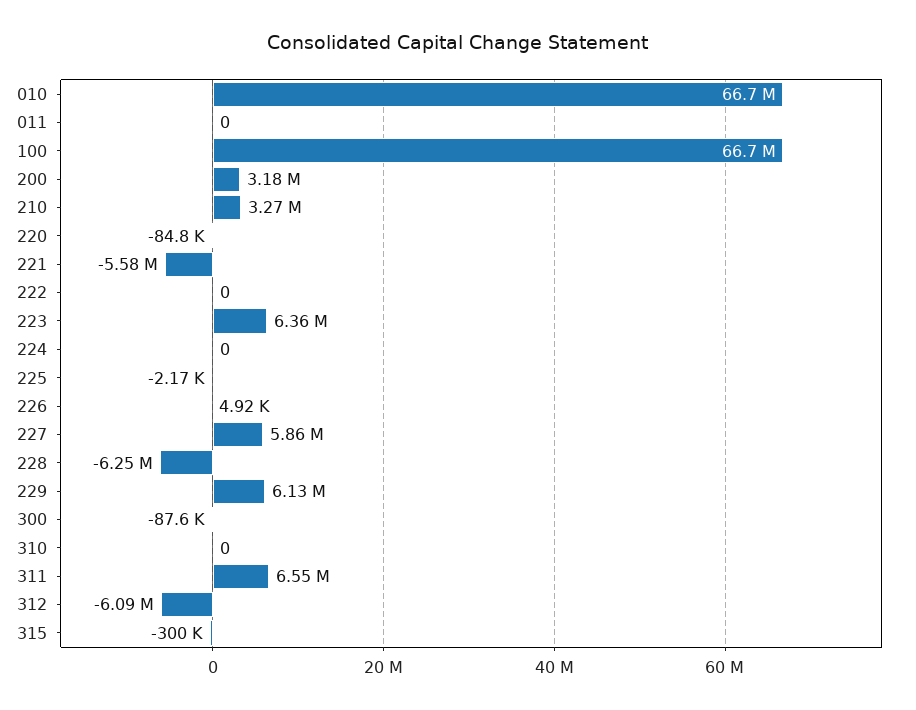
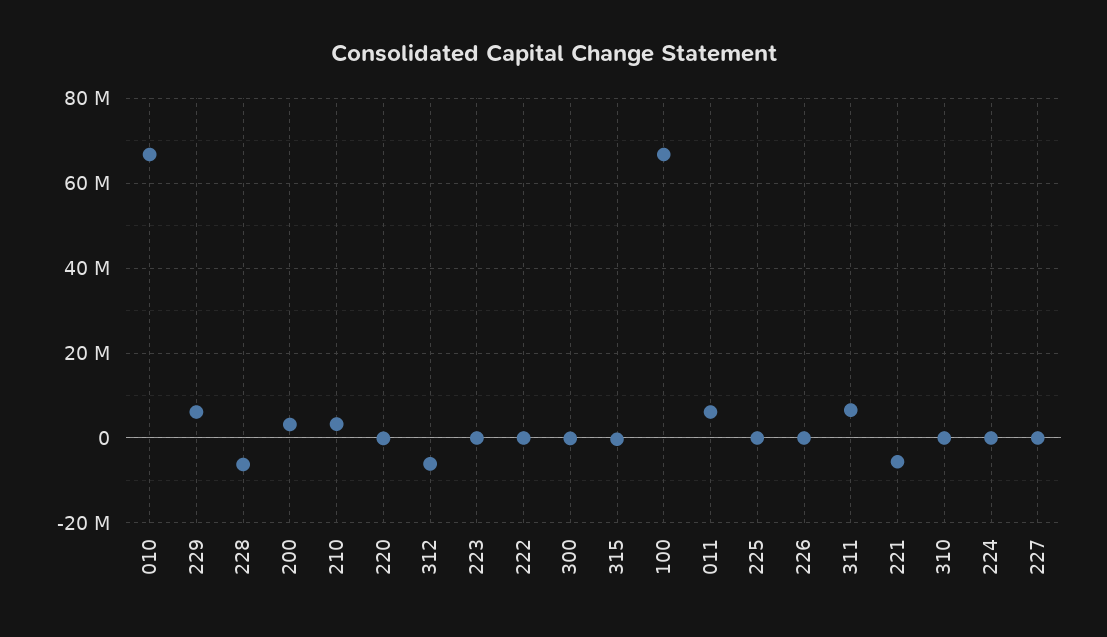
011: 0 -> 6000000
223: 6360000 -> 0
227: 5860000 -> 0

